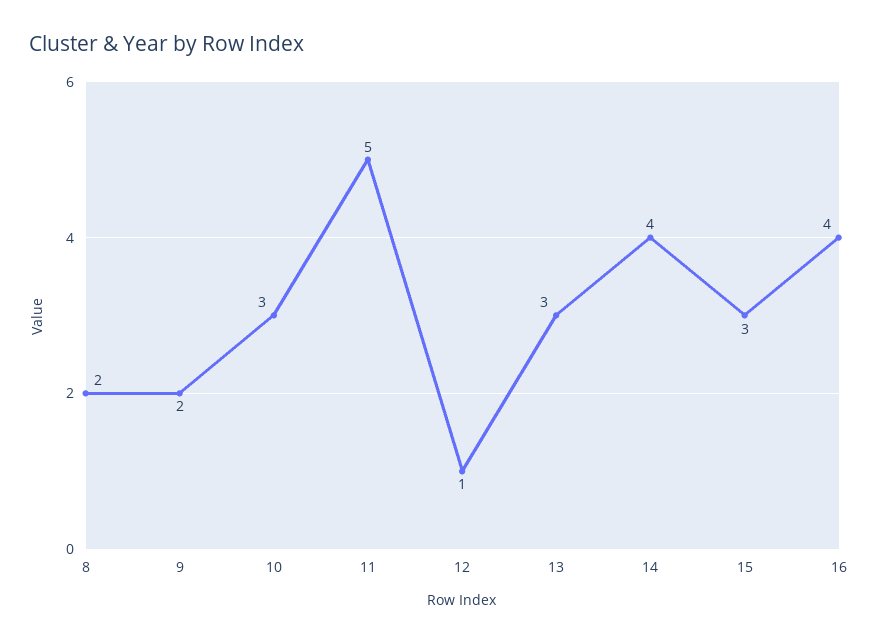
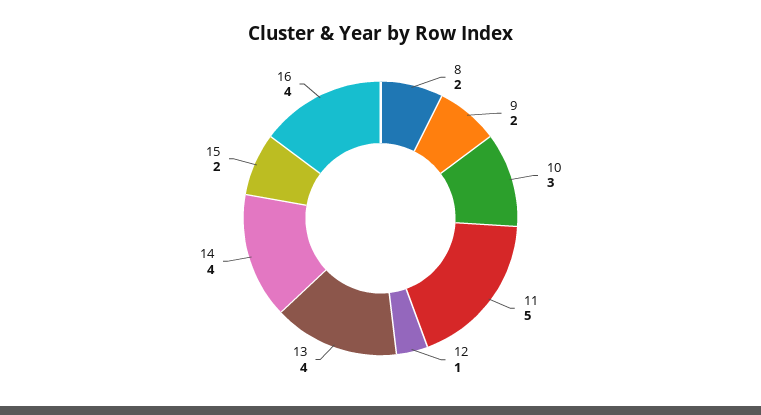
13: 3 -> 4
15: 3 -> 2

